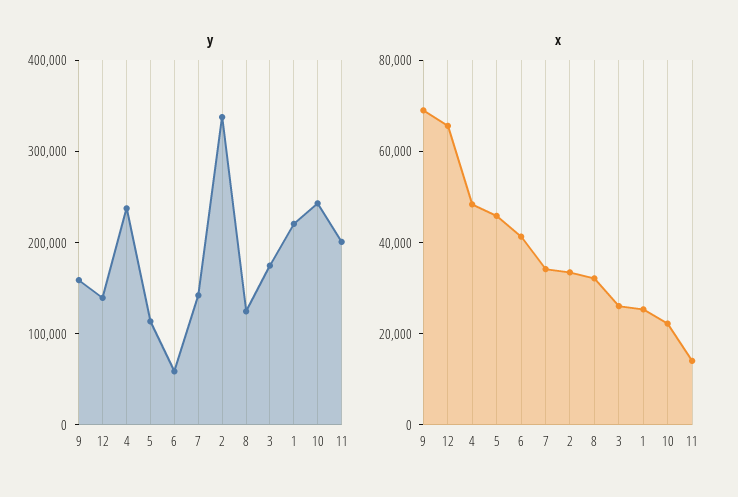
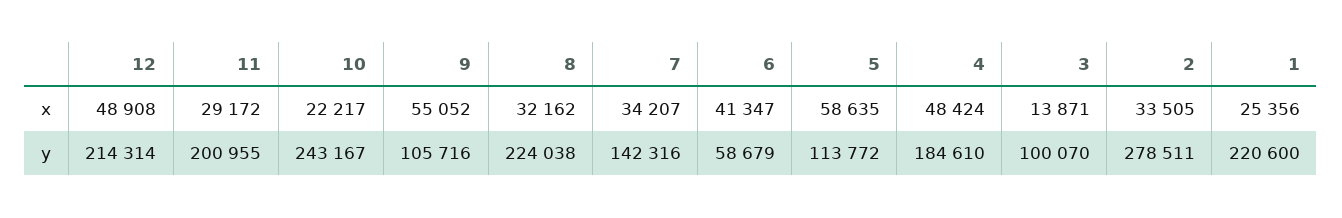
y, 9: 160000 -> 105716
y, 12: 140000 -> 214314
y, 4: 240000 -> 184610
y, 2: 340000 -> 278511
y, 8: 120000 -> 224038
y, 3: 180000 -> 100070
x, 9: 70000 -> 55052
x, 12: 65000 -> 48908
x, 5: 45000 -> 58635
x, 3: 25000 -> 13871
x, 11: 15000 -> 29172

